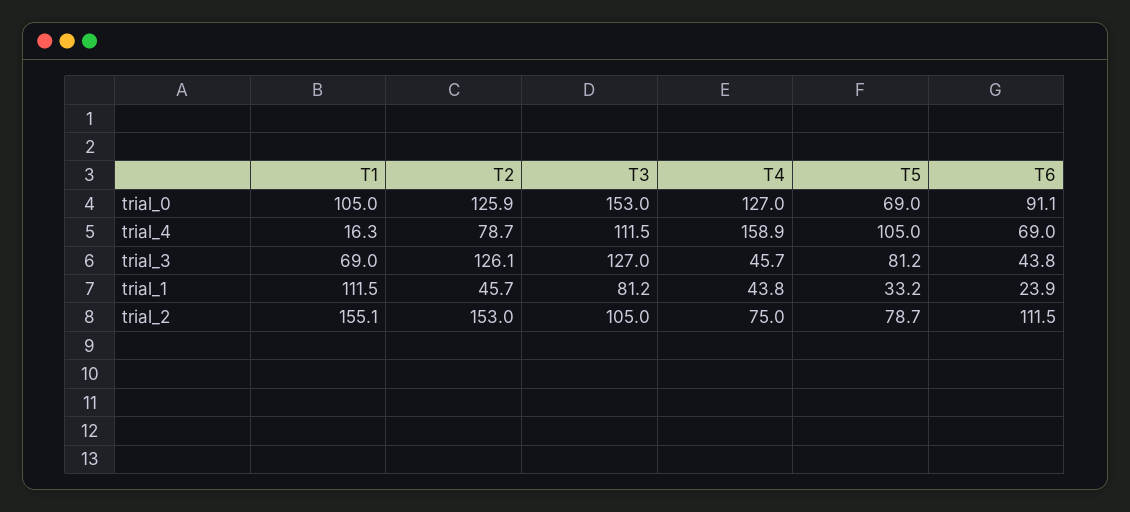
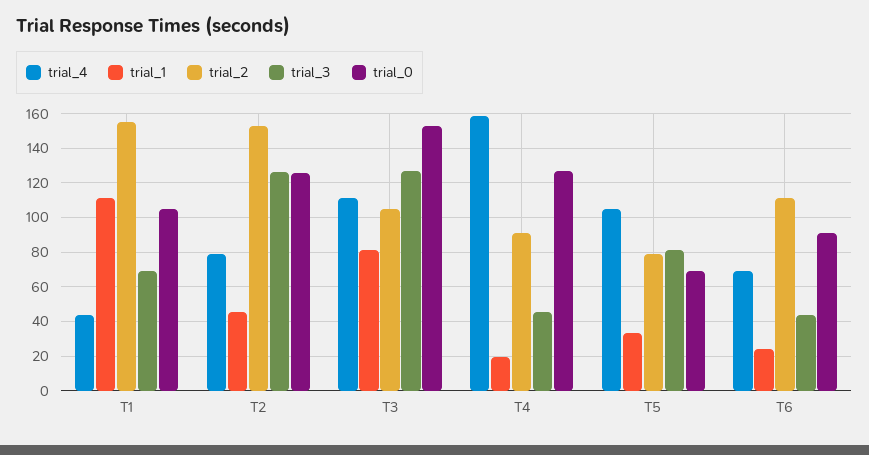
trial_4, T1: 16.3 -> 45
trial_1, T4: 43.8 -> 20
trial_2, T4: 75 -> 90

